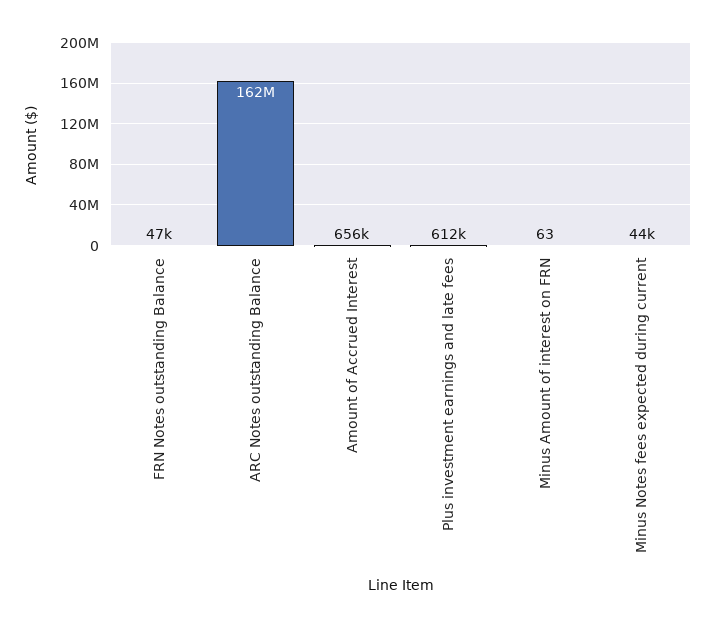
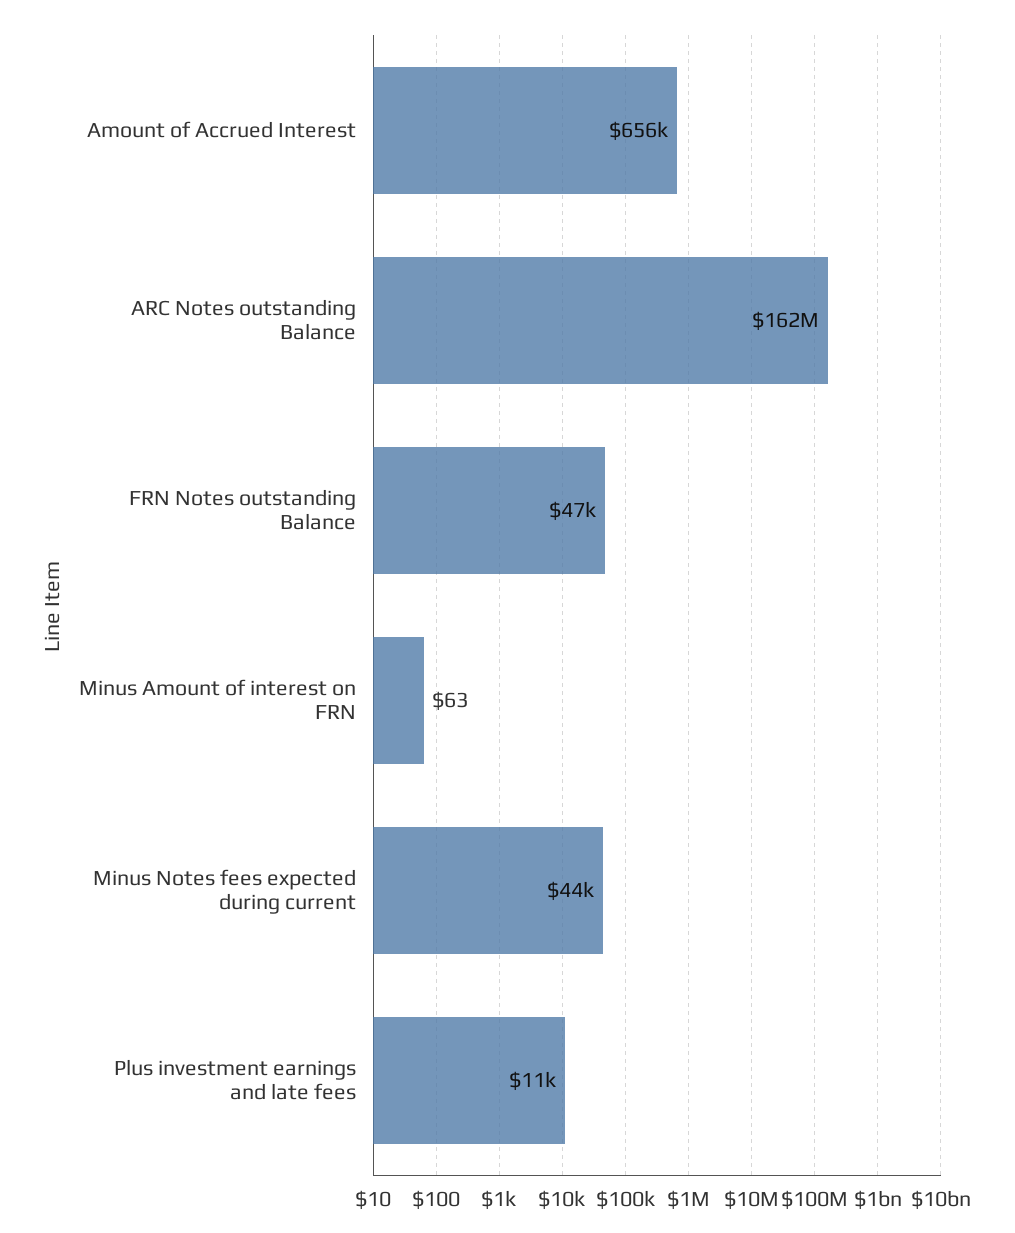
Plus investment earnings and late fees: 612000 -> 11000

